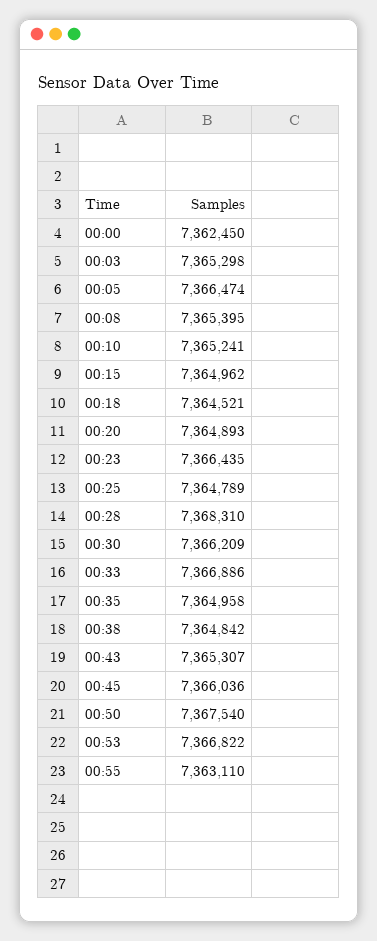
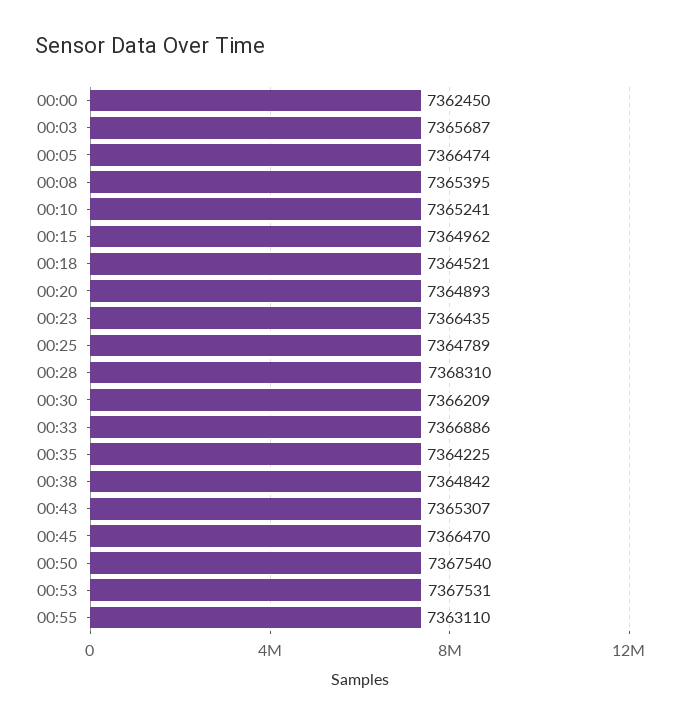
00:03: 7365298 -> 7365687
00:35: 7364958 -> 7364225
00:45: 7366036 -> 7366470
00:53: 7366822 -> 7367531

